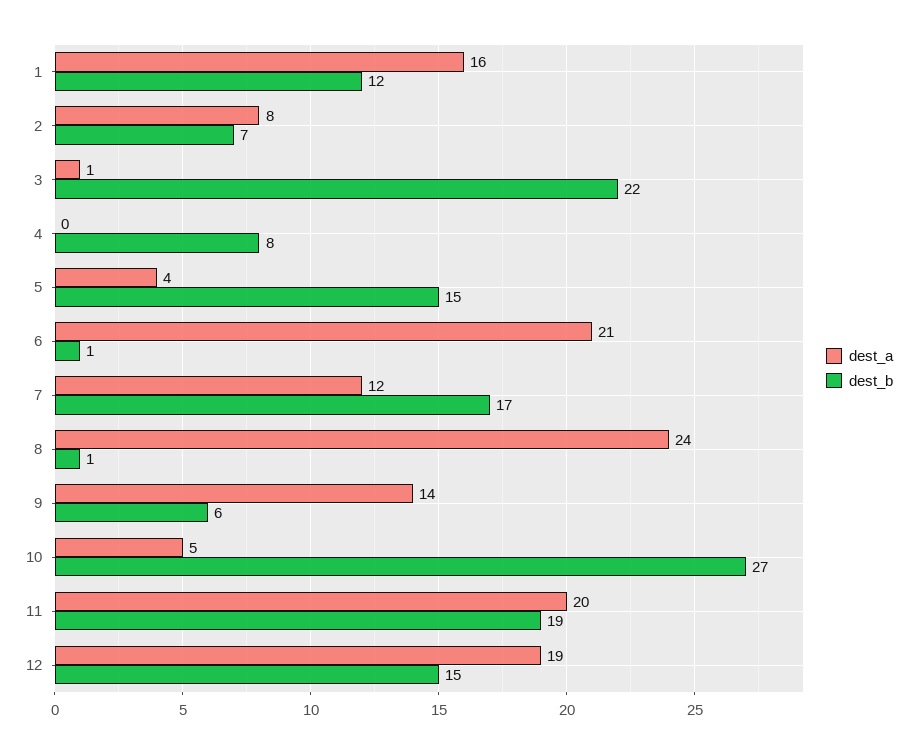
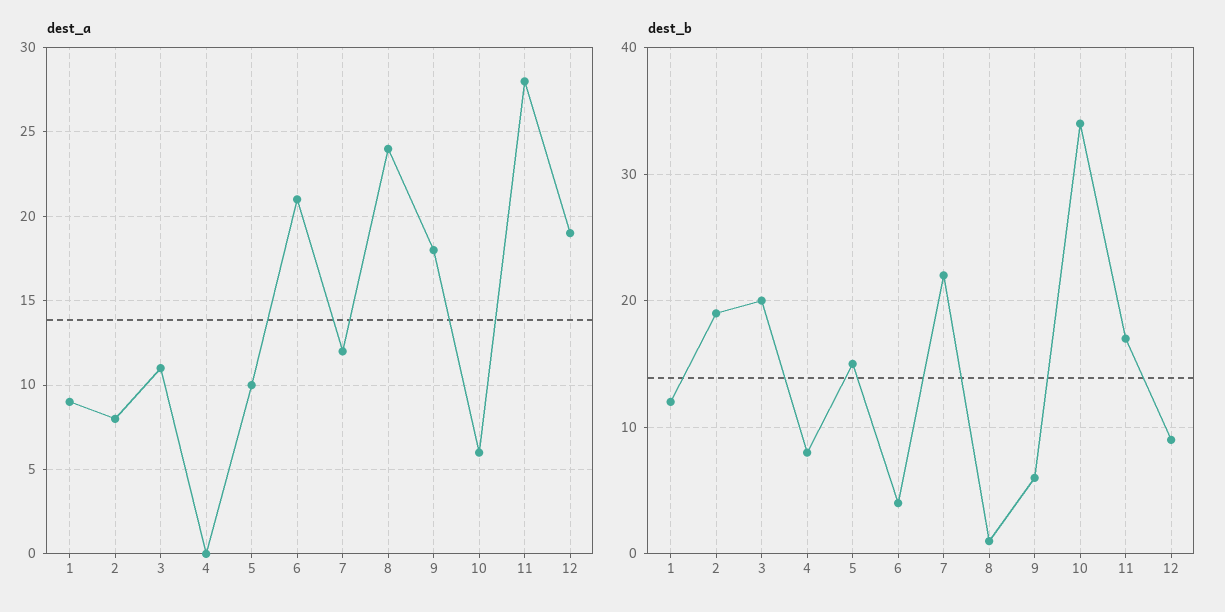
dest_a, 1: 16 -> 9
dest_b, 2: 7 -> 19
dest_a, 3: 1 -> 11
dest_b, 3: 22 -> 20
dest_a, 5: 4 -> 10
dest_b, 6: 1 -> 4
dest_b, 7: 17 -> 22
dest_a, 9: 14 -> 18
dest_a, 10: 5 -> 6
dest_b, 10: 27 -> 34
dest_a, 11: 20 -> 28
dest_b, 11: 19 -> 17
dest_b, 12: 15 -> 9

